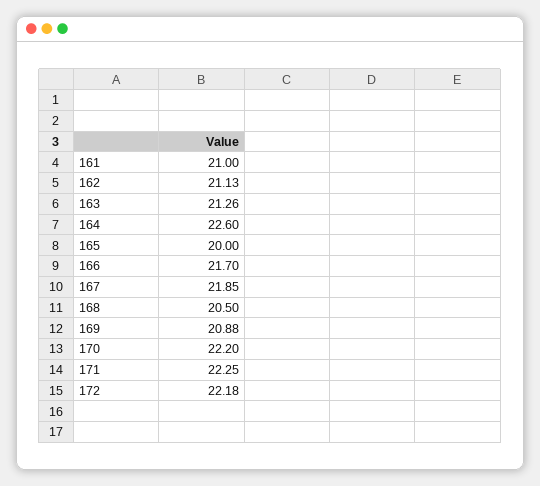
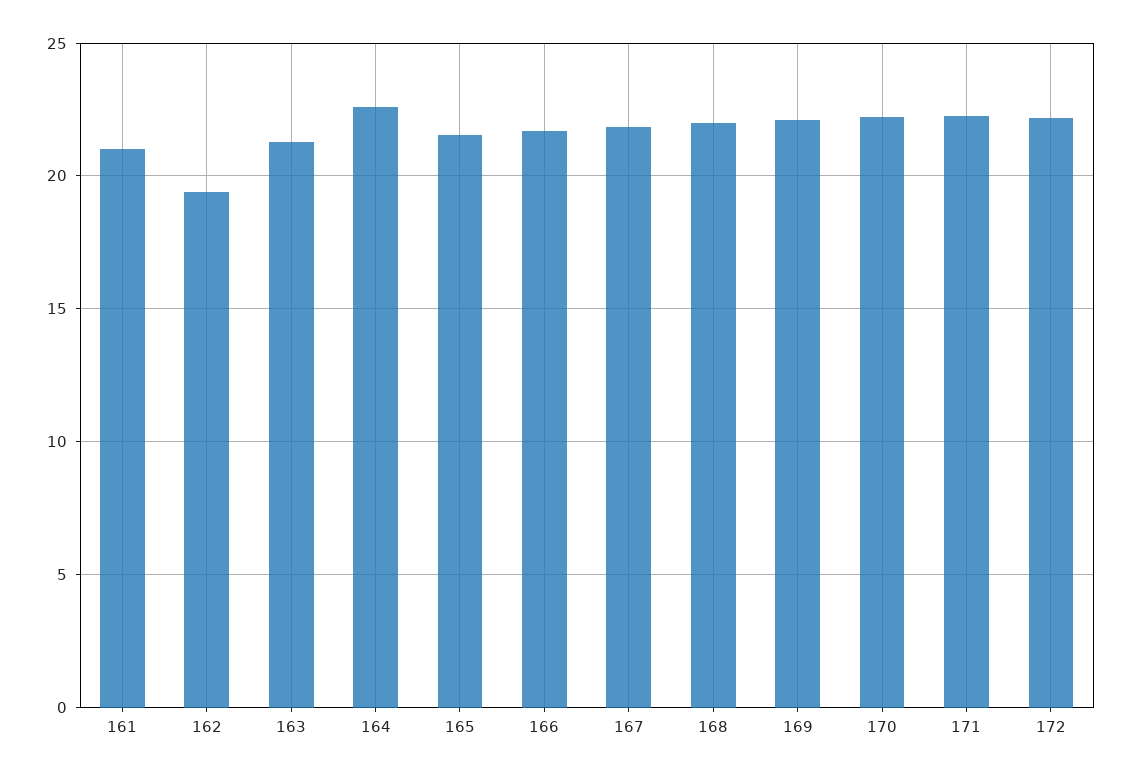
162: 21.13 -> 19.5
165: 20 -> 21.5
168: 20.5 -> 22
169: 20.88 -> 22

